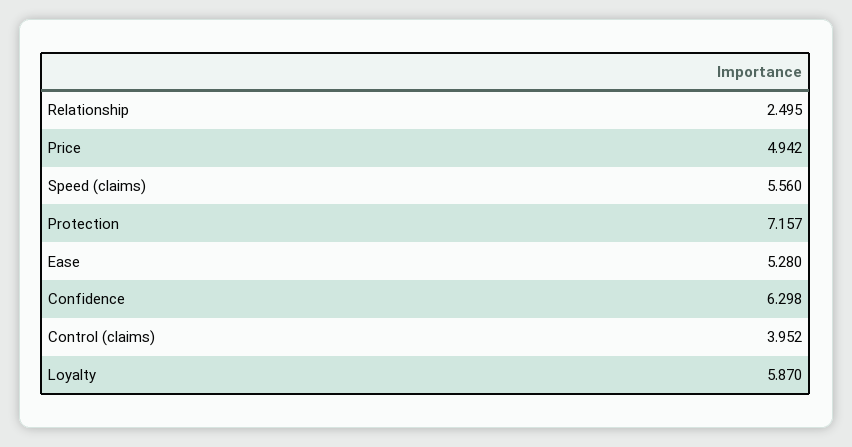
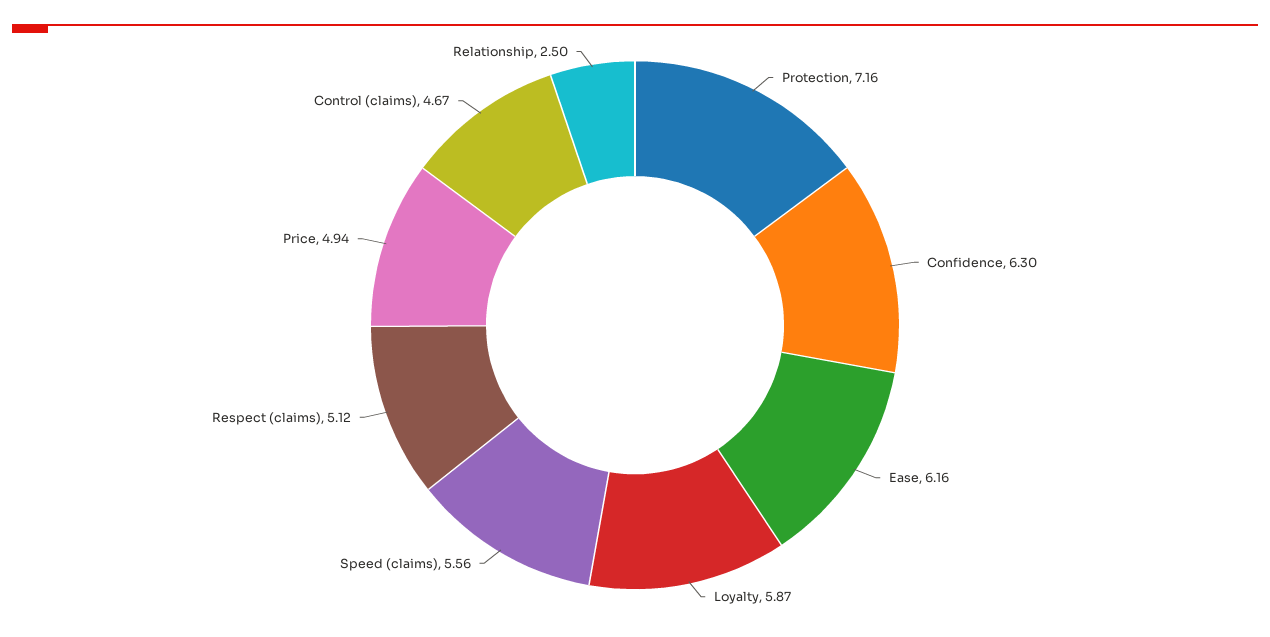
Ease: 5.28 -> 6.16
Control (claims): 3.952 -> 4.67
Respect (claims): none -> 5.12

